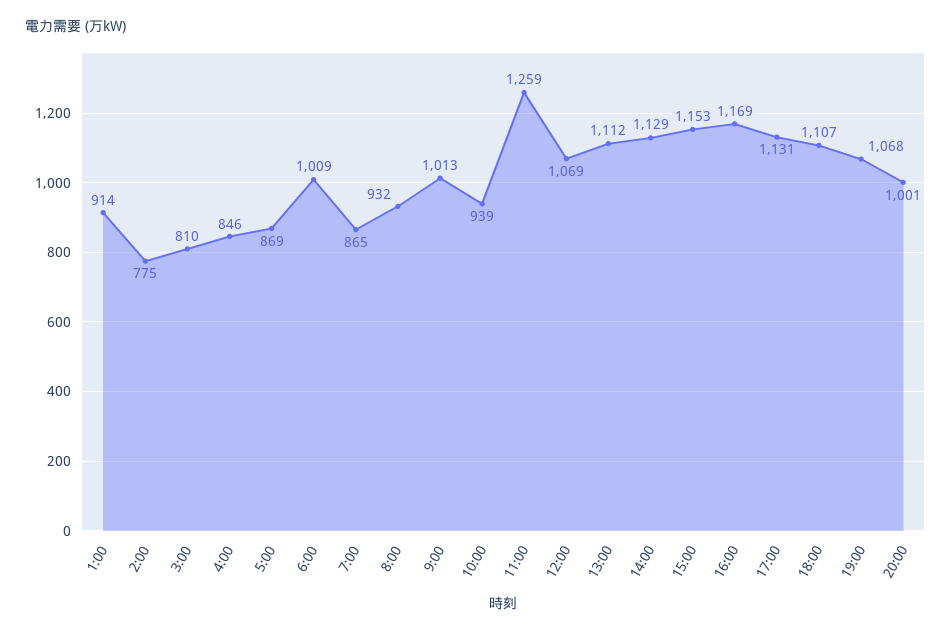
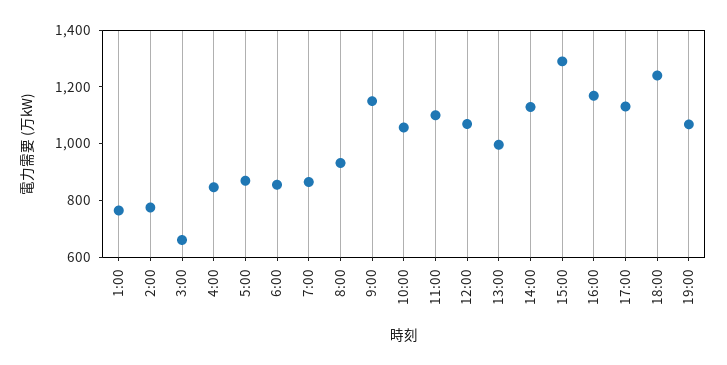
1:00: 914 -> 750
3:00: 810 -> 650
6:00: 1009 -> 850
9:00: 1013 -> 1150
10:00: 939 -> 1050
11:00: 1259 -> 1100
13:00: 1112 -> 1000
15:00: 1153 -> 1300
18:00: 1107 -> 1250
20:00: 1001 -> none

